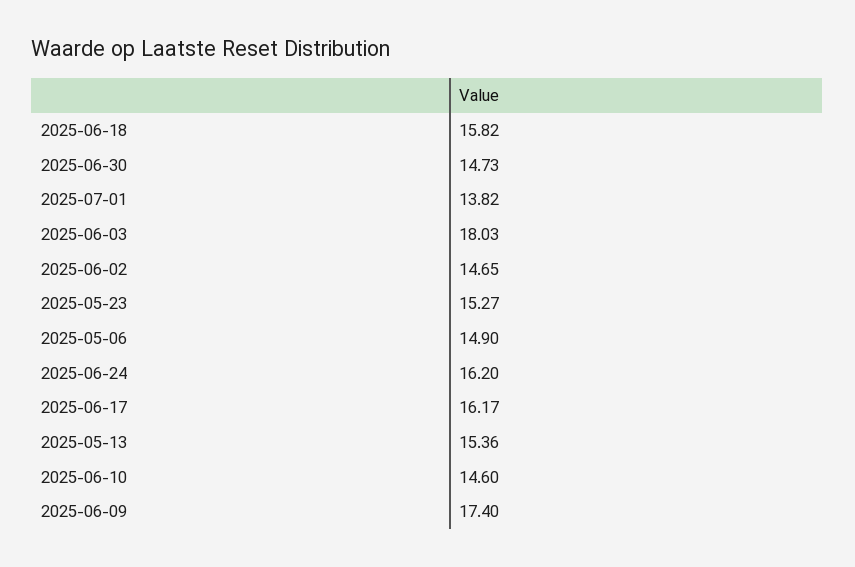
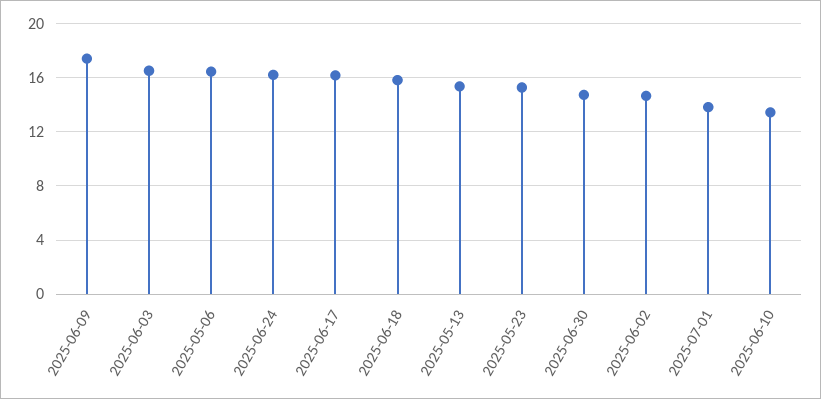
2025-06-03: 18.03 -> 16.5
2025-05-06: 14.9 -> 16.5
2025-06-10: 14.6 -> 13.5

